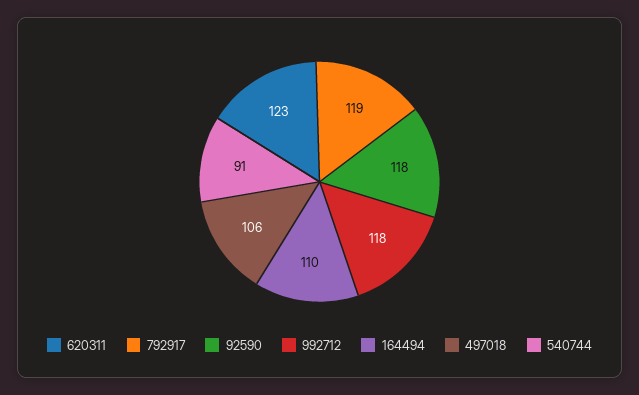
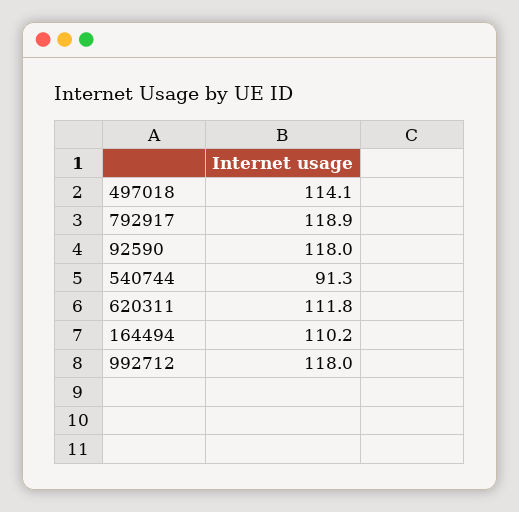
620311: 123 -> 111.8
497018: 106 -> 114.1

